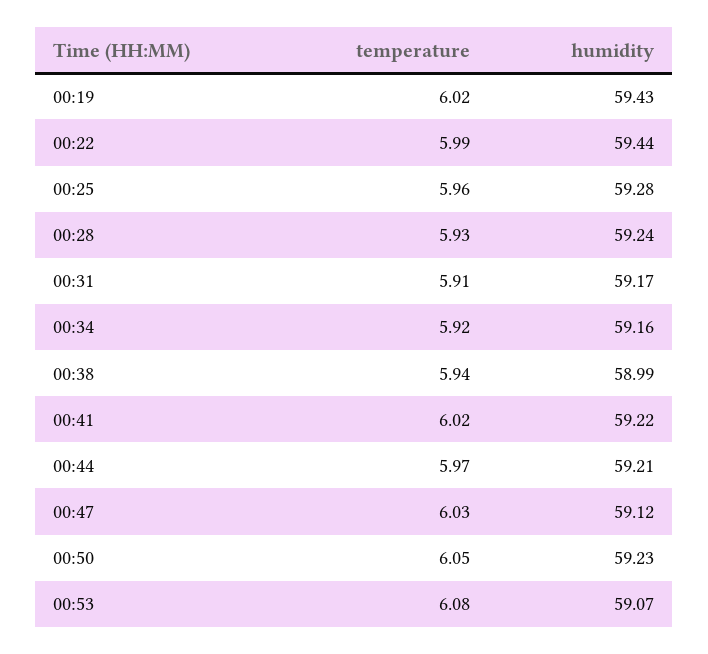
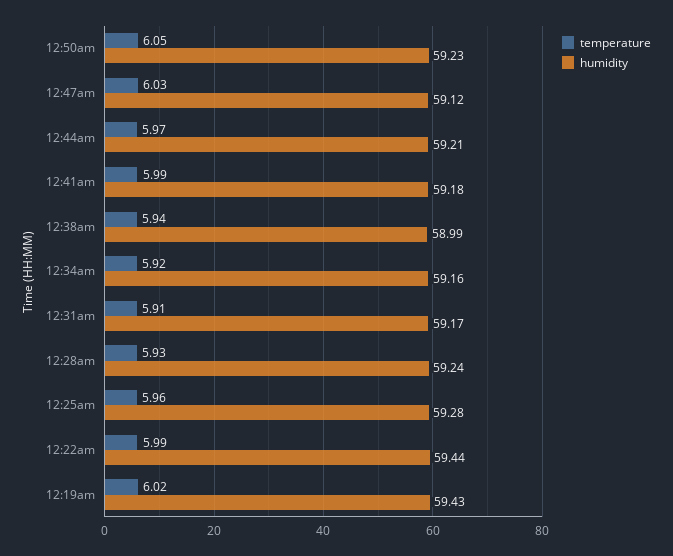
temperature, 00:41: 6.02 -> 5.99
humidity, 00:41: 59.22 -> 59.18
temperature, 00:53: 6.08 -> none
humidity, 00:53: 59.07 -> none

